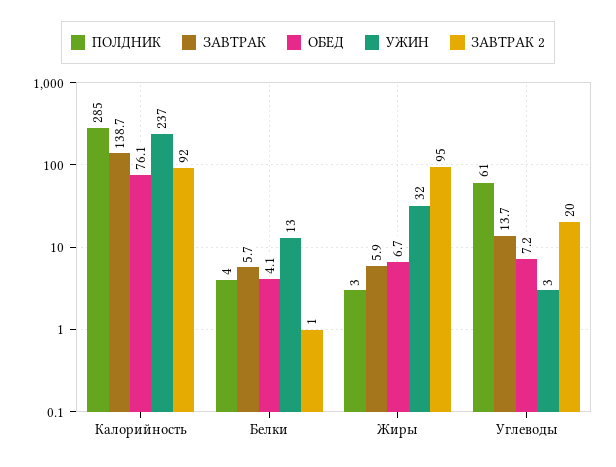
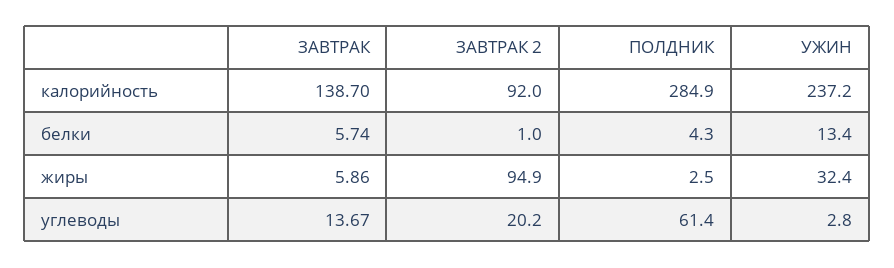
ОБЕД, Калорийность: 76.1 -> none
ОБЕД, Белки: 4.1 -> none
ОБЕД, Жиры: 6.7 -> none
ОБЕД, Углеводы: 7.2 -> none

